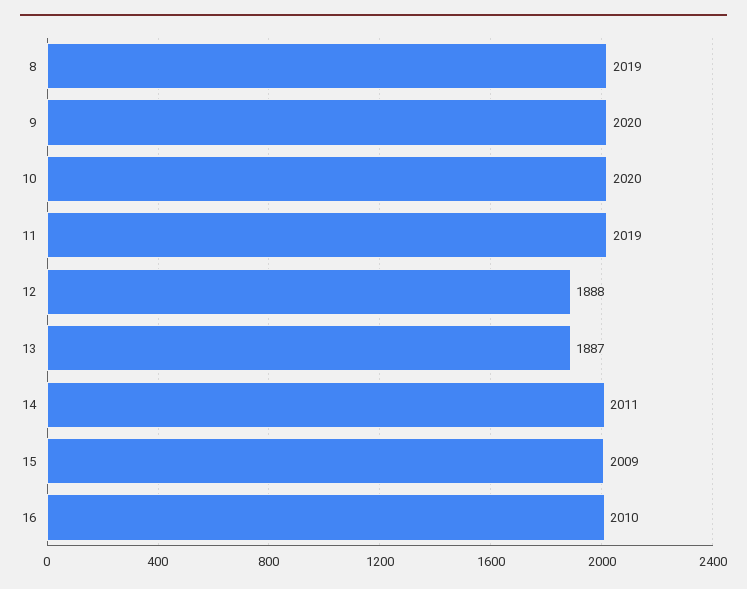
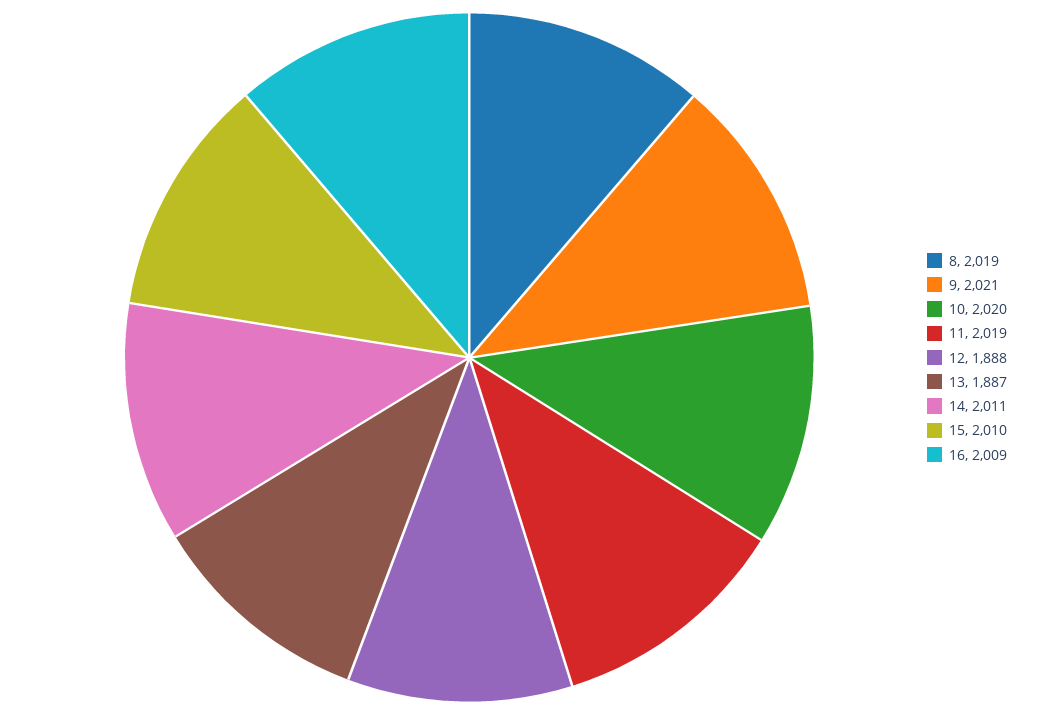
9: 2020 -> 2021
15: 2009 -> 2010
16: 2010 -> 2009

